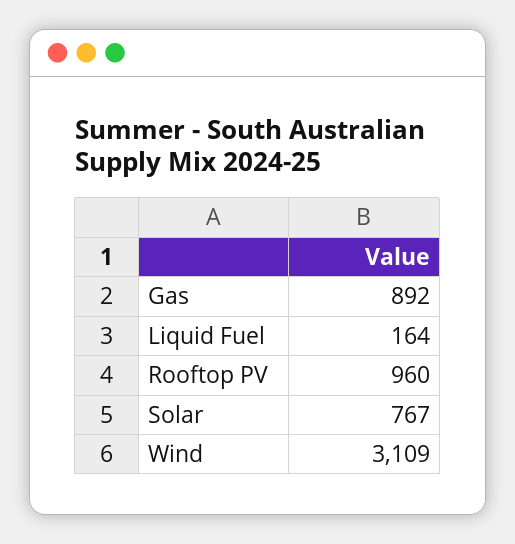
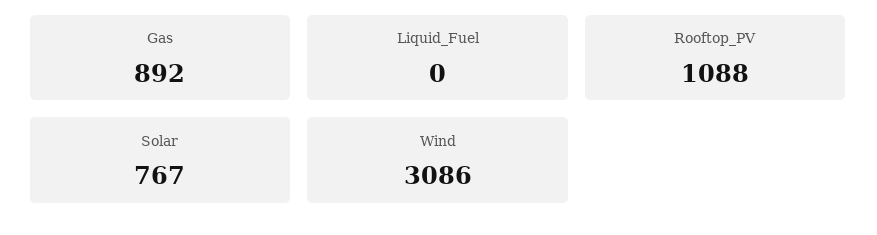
Liquid Fuel: 164 -> 0
Rooftop PV: 960 -> 1088
Wind: 3109 -> 3086

